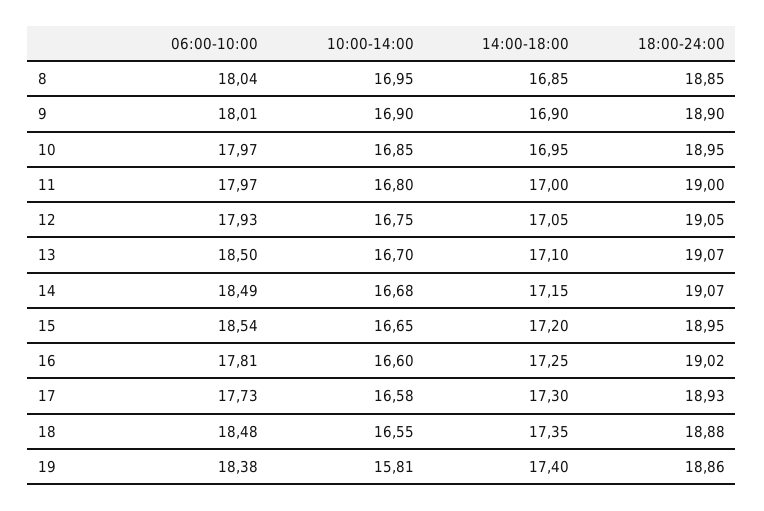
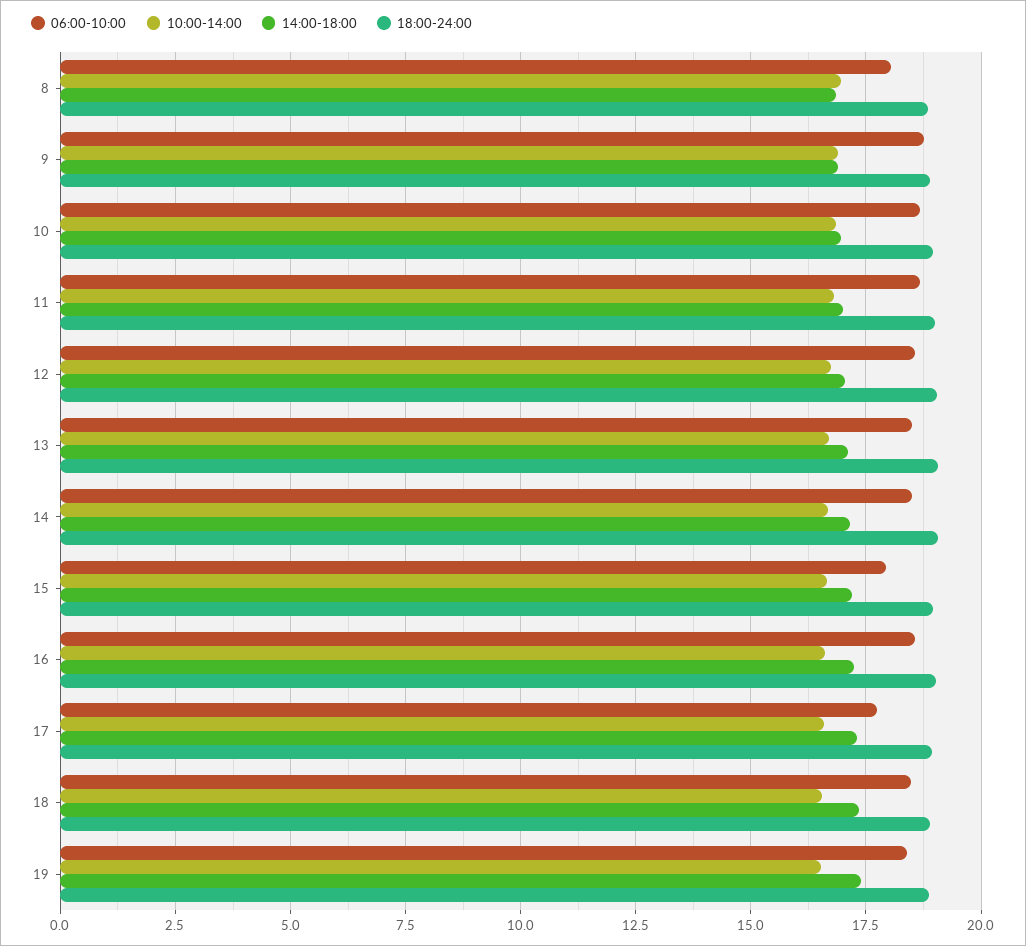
06:00-10:00, 9: 18.01 -> 18.75
06:00-10:00, 10: 17.97 -> 18.75
06:00-10:00, 11: 17.97 -> 18.75
06:00-10:00, 12: 17.93 -> 18.5
06:00-10:00, 15: 18.54 -> 18
06:00-10:00, 16: 17.81 -> 18.5
10:00-14:00, 19: 15.81 -> 16.5

